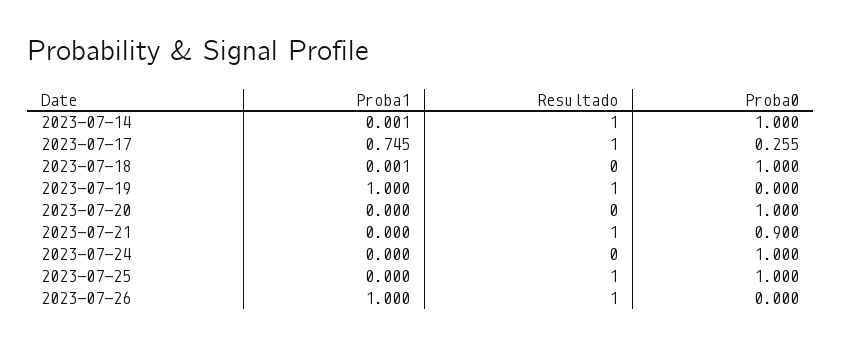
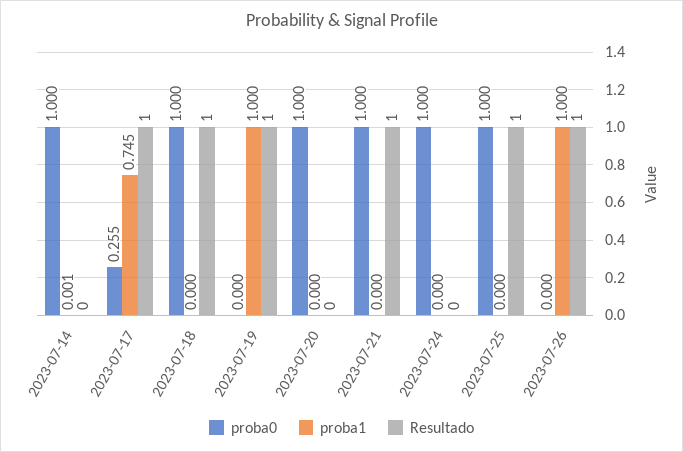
Resultado, 2023-07-14: 1 -> 0
Proba1, 2023-07-18: 0.001 -> 0
Resultado, 2023-07-18: 0 -> 1
Proba0, 2023-07-21: 0.9 -> 1

